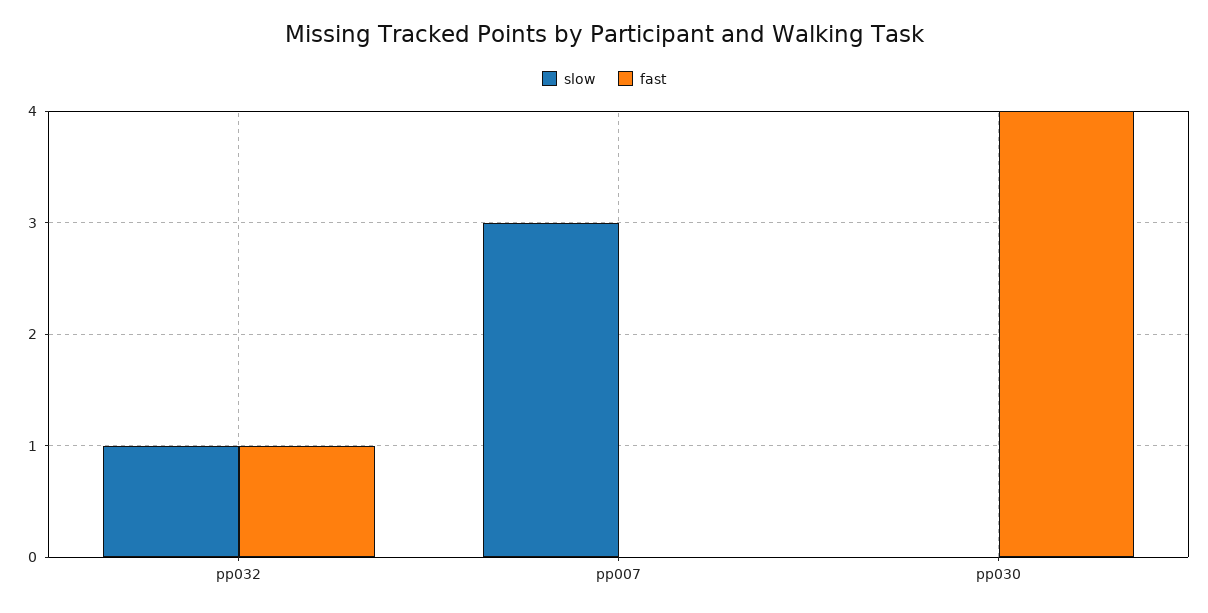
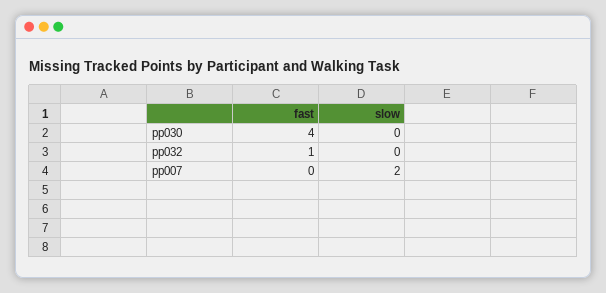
slow, pp032: 1 -> 0
slow, pp007: 3 -> 2

